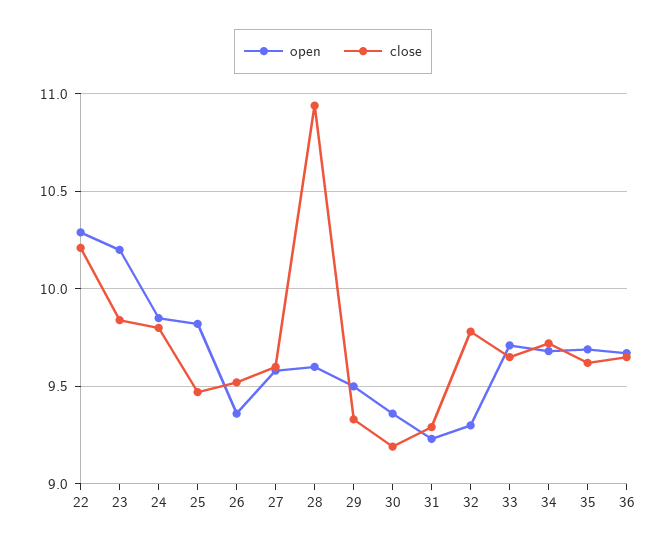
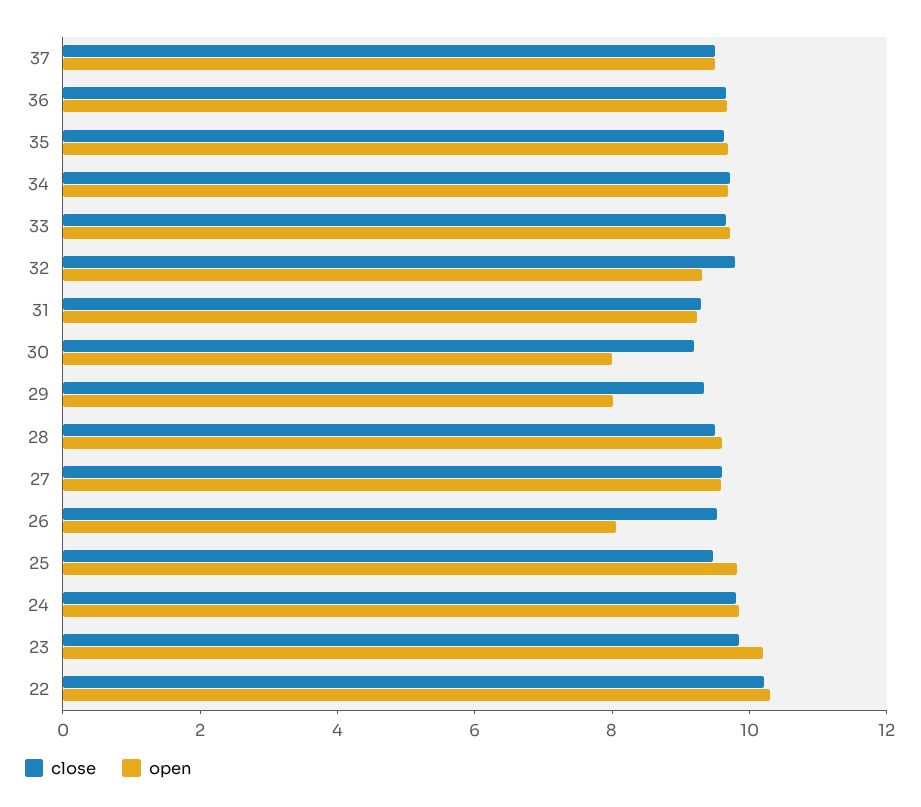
open, 26: 9.35 -> 8
close, 28: 10.95 -> 9.5
open, 29: 9.5 -> 8
open, 30: 9.35 -> 8
close, 37: none -> 9.5
open, 37: none -> 9.5

